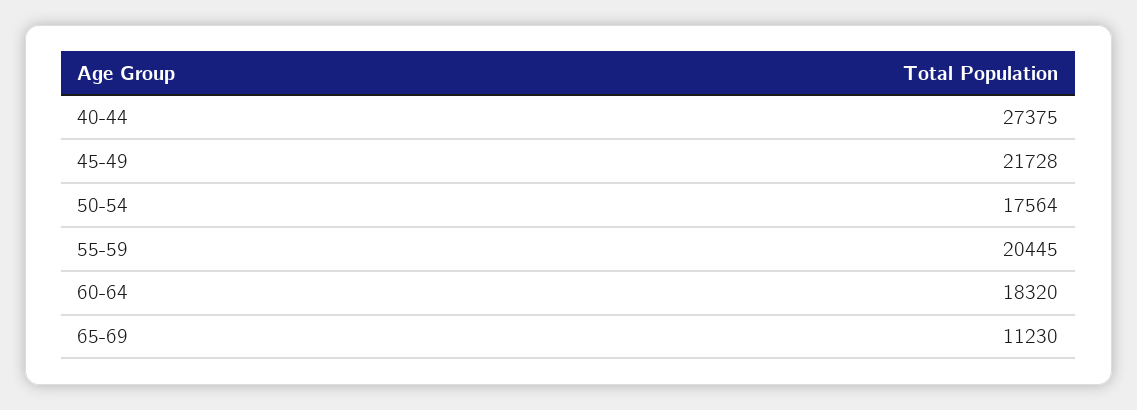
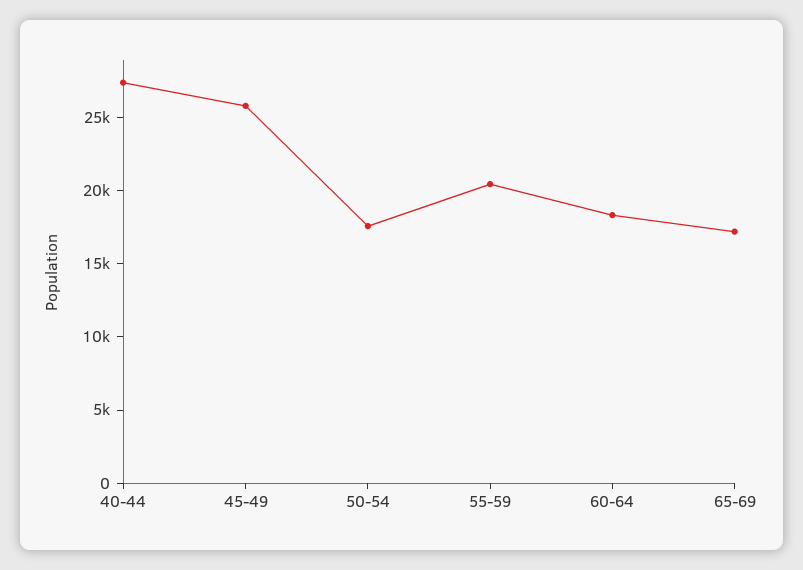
45-49: 21728 -> 26000
65-69: 11230 -> 17000

